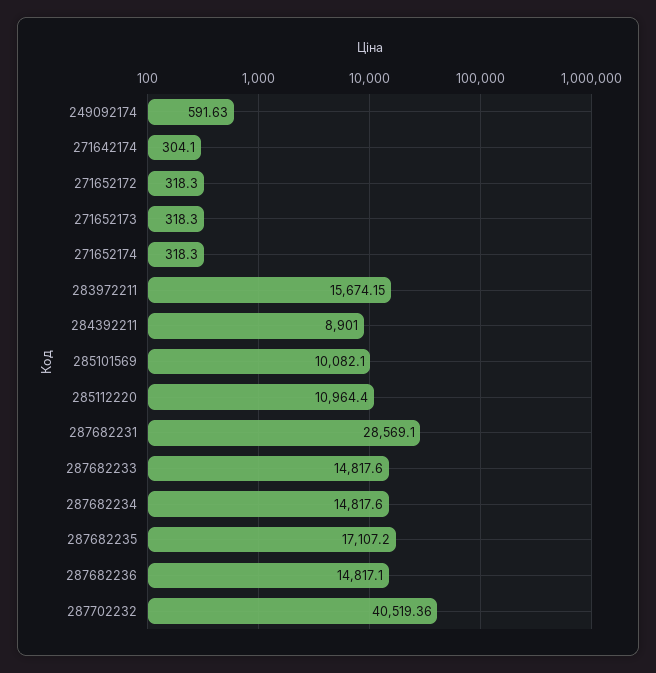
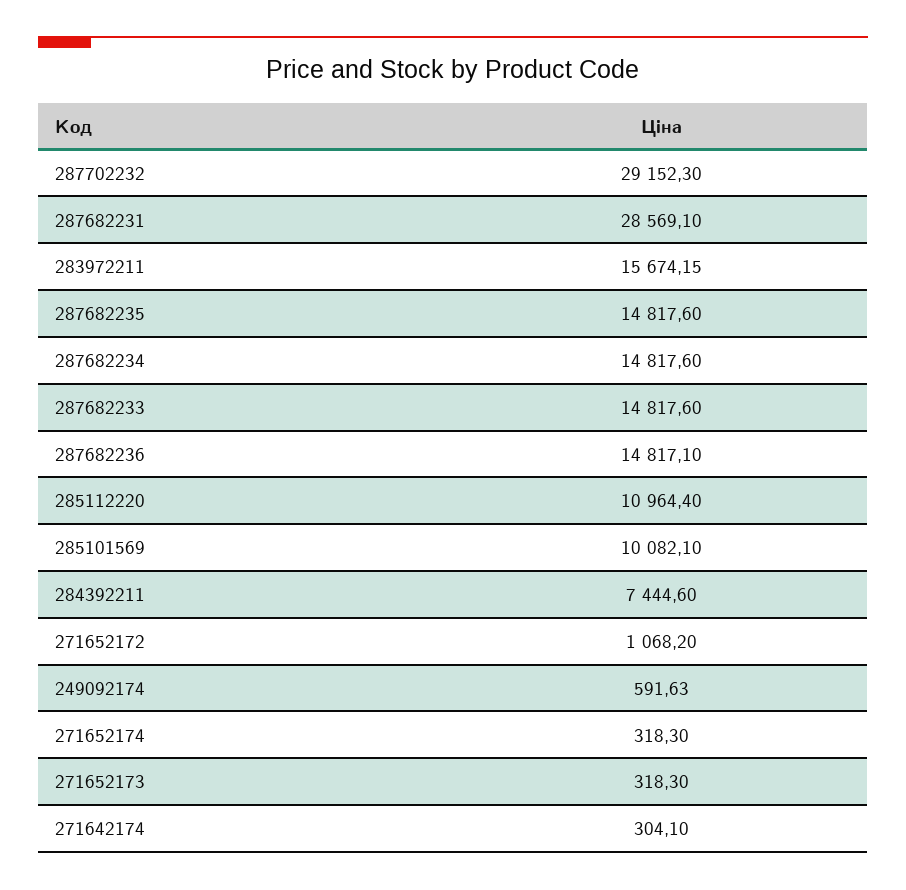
271652172: 318.3 -> 1068.2
284392211: 8901 -> 7444.6
287682235: 17107.2 -> 14817.6
287702232: 40519.36 -> 29152.3

